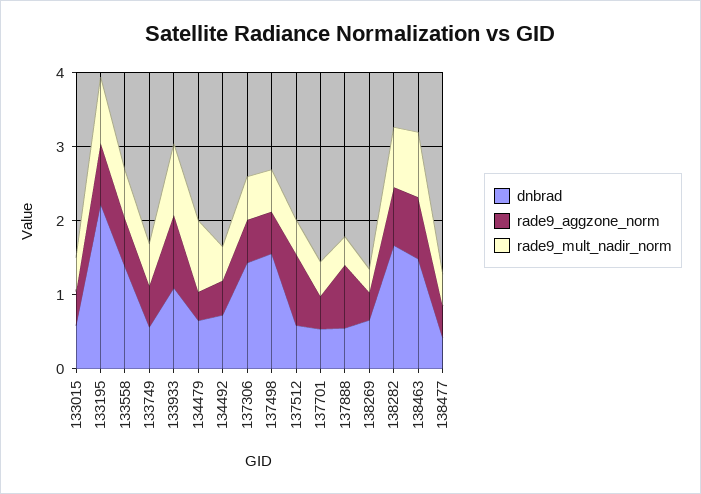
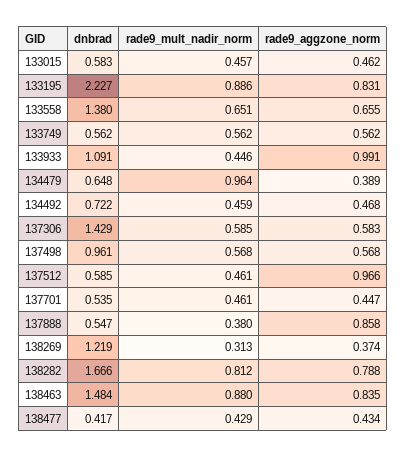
rade9_mult_nadir_norm, 133933: 1 -> 0.446
dnbrad, 137498: 1.6 -> 0.961
dnbrad, 138269: 0.6 -> 1.219

